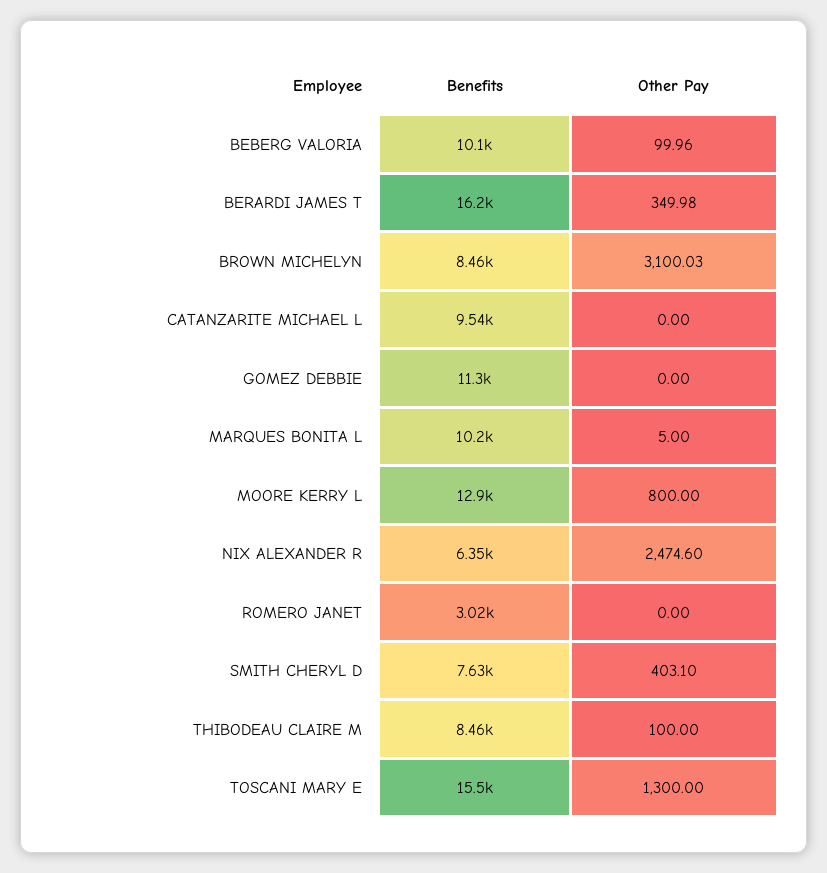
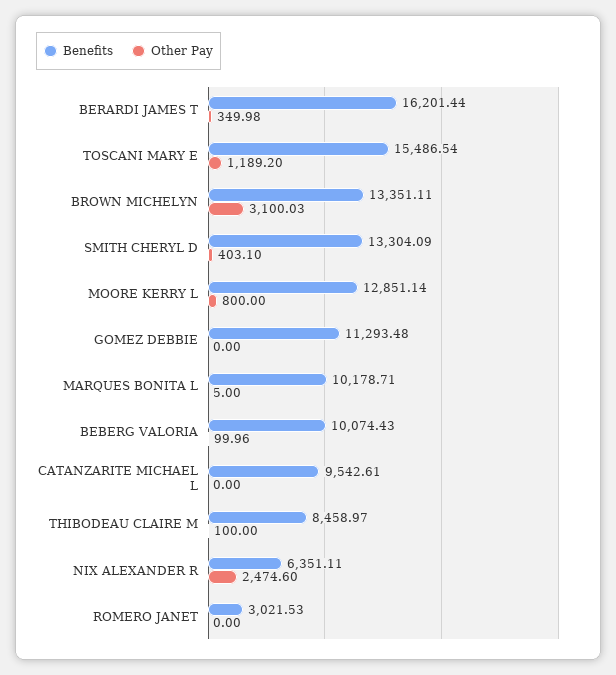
Benefits, BROWN MICHELYN: 8460 -> 13351.11
Benefits, SMITH CHERYL D: 7630 -> 13304.09
Other Pay, TOSCANI MARY E: 1300 -> 1189.2

